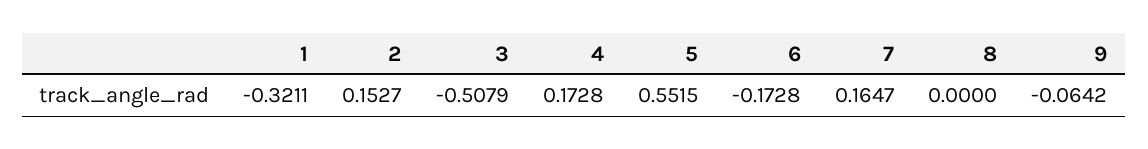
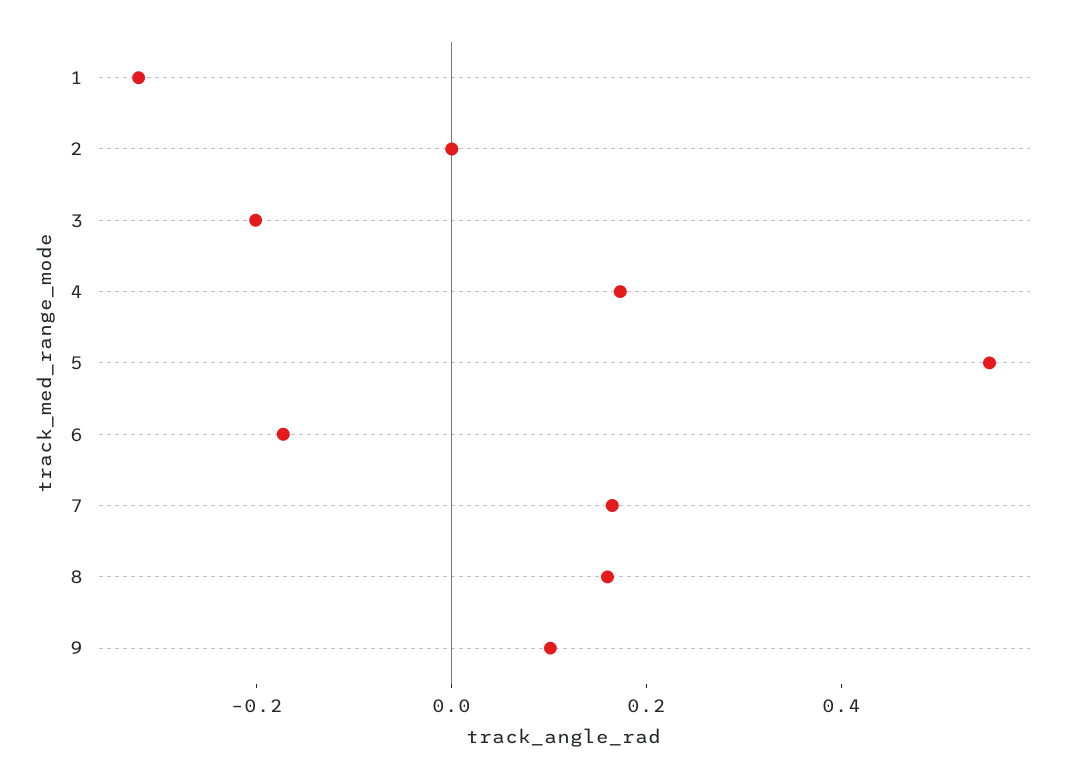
2: 0.1527 -> 0
3: -0.5079 -> -0.2
8: 0 -> 0.15
9: -0.0642 -> 0.1

